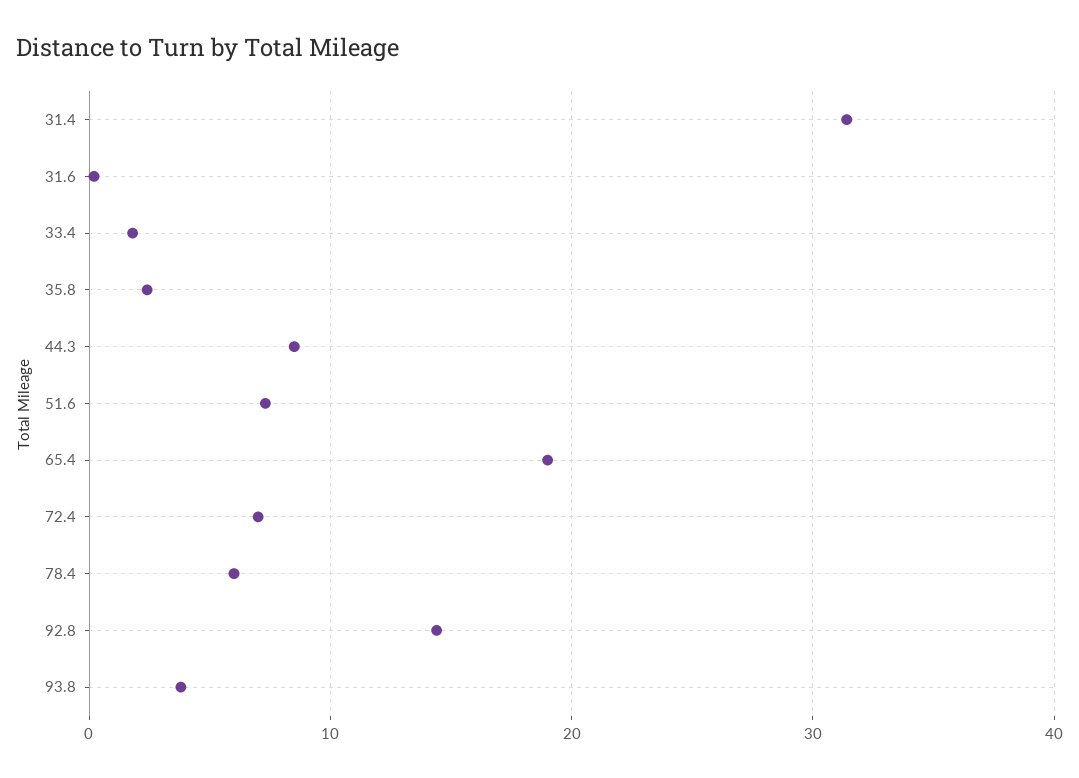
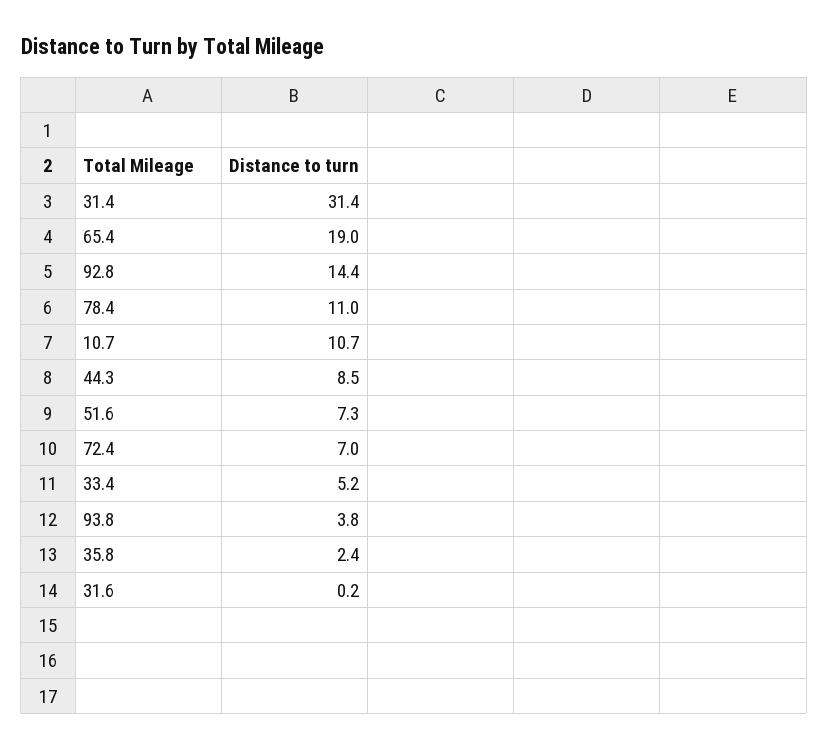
33.4: 2 -> 5.2
78.4: 6 -> 11
10.7: none -> 10.7

